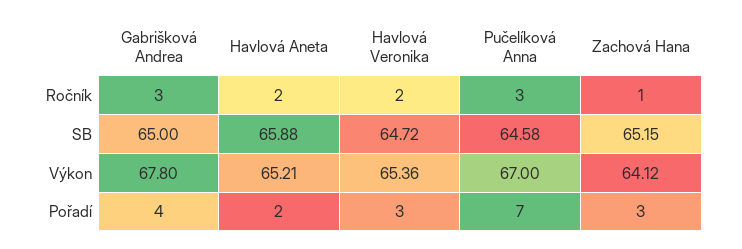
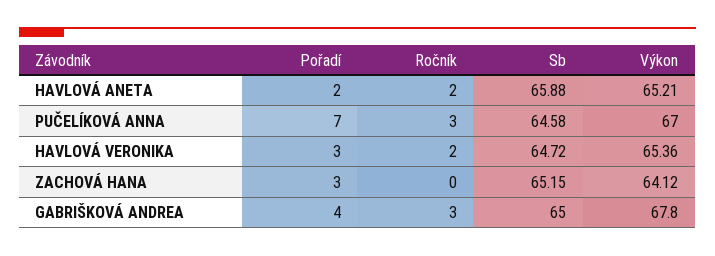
Zachová Hana, Ročník: 1 -> 0

